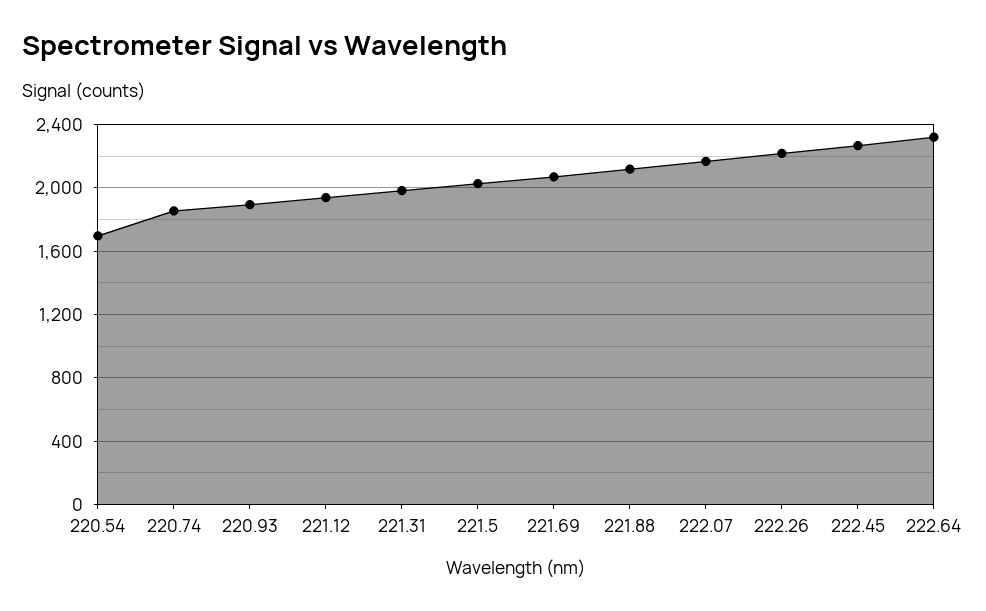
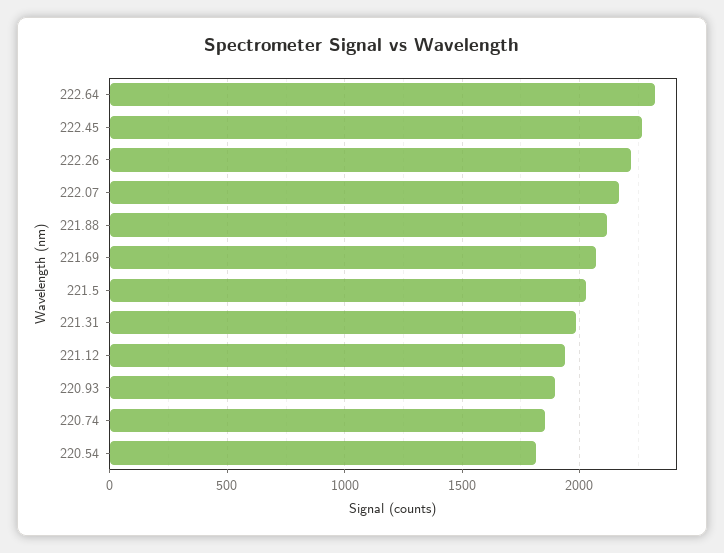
220.54: 1700 -> 1800

